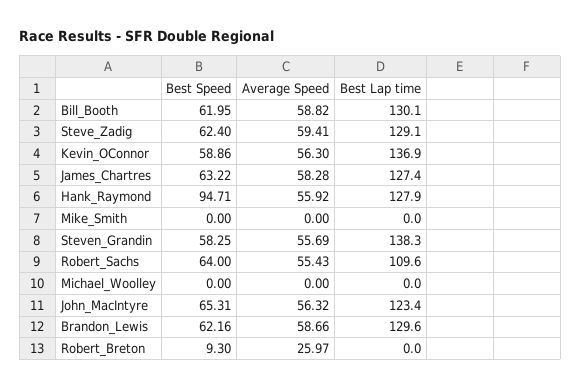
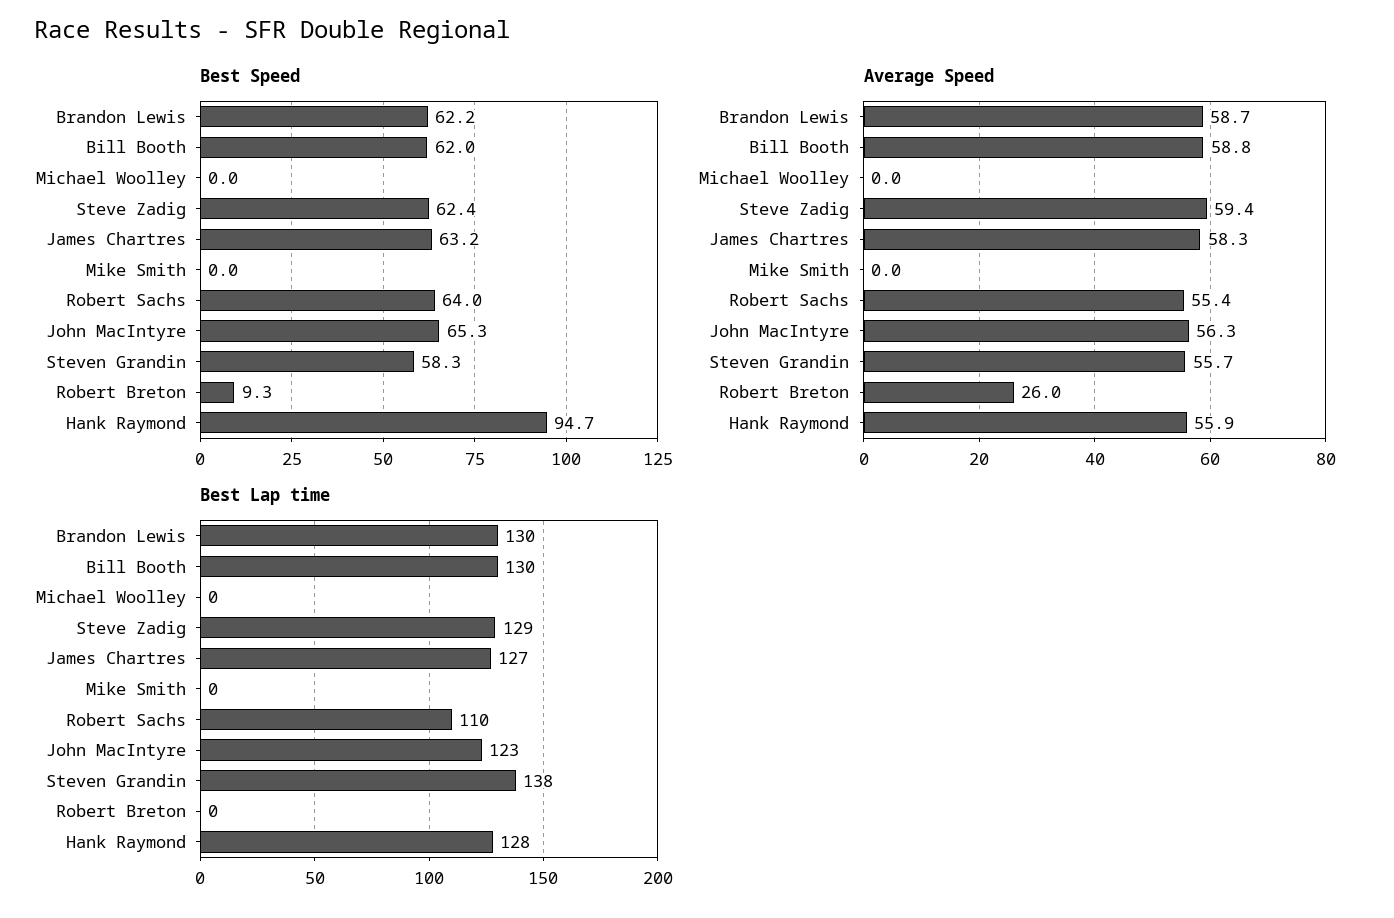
Best Speed, Kevin_OConnor: 58.86 -> none
Average Speed, Kevin_OConnor: 56.3 -> none
Best Lap time, Kevin_OConnor: 136.9 -> none

